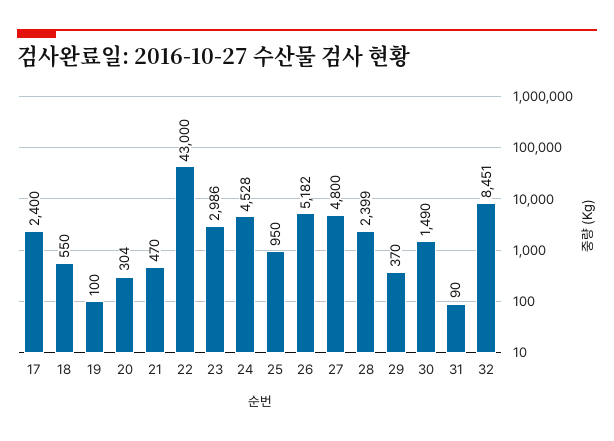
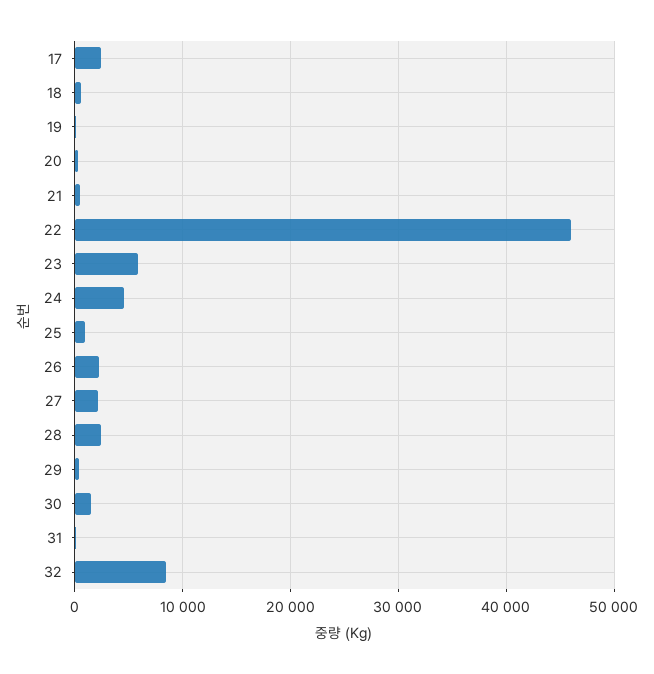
22: 43000 -> 46000
23: 2986 -> 6000
26: 5182 -> 2000
27: 4800 -> 2000

